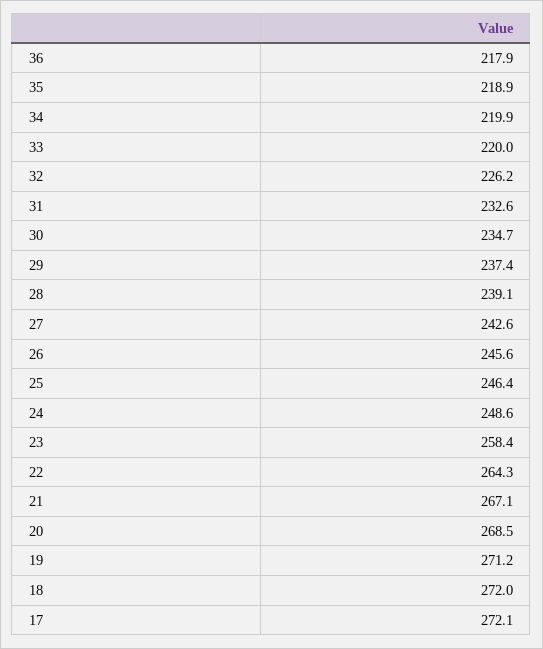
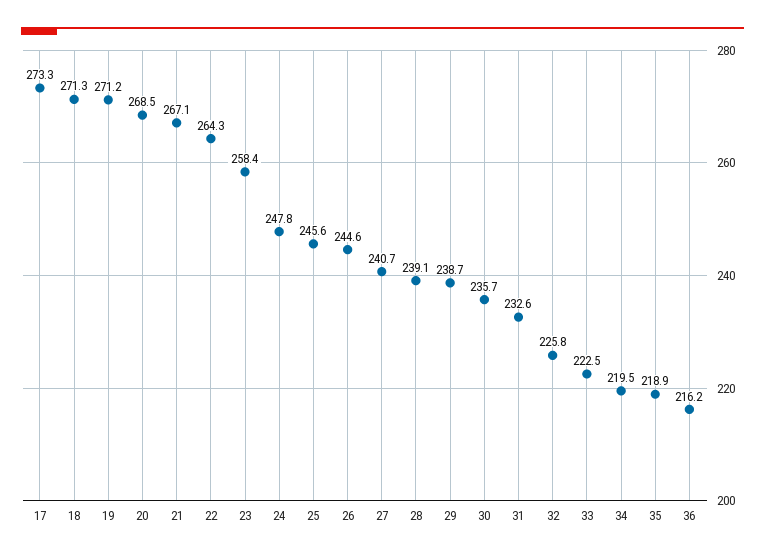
36: 217.9 -> 216.2
34: 219.9 -> 219.5
33: 220 -> 222.5
32: 226.2 -> 225.8
30: 234.7 -> 235.7
29: 237.4 -> 238.7
27: 242.6 -> 240.7
26: 245.6 -> 244.6
25: 246.4 -> 245.6
24: 248.6 -> 247.8
18: 272 -> 271.3
17: 272.1 -> 273.3

